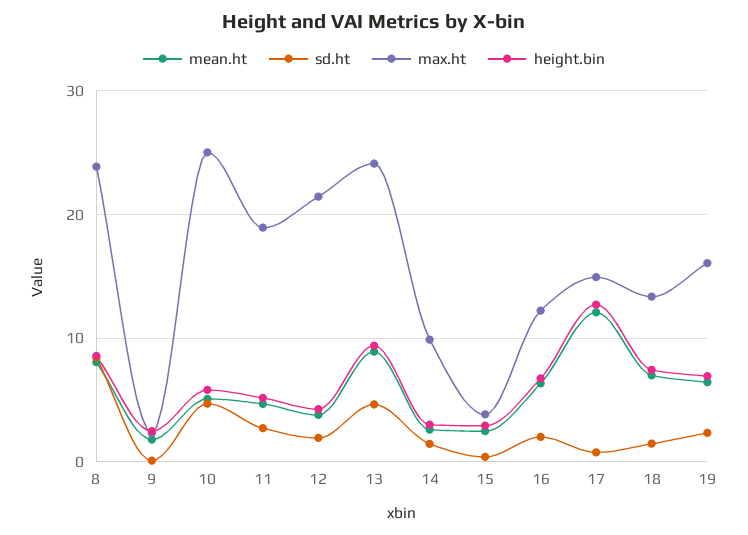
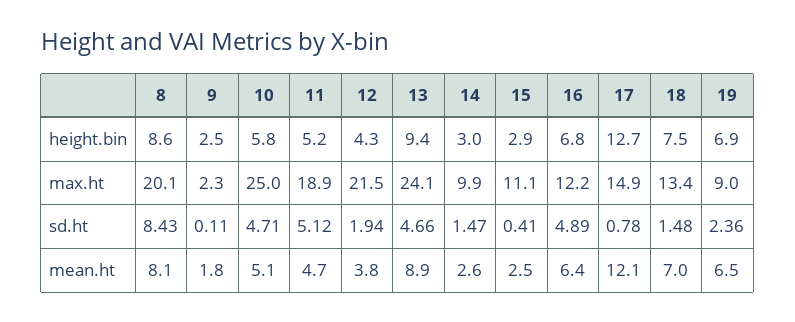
max.ht, 8: 24 -> 20.1
sd.ht, 11: 3 -> 5.12
max.ht, 15: 4 -> 11.1
sd.ht, 16: 2 -> 4.89
max.ht, 19: 16 -> 9

